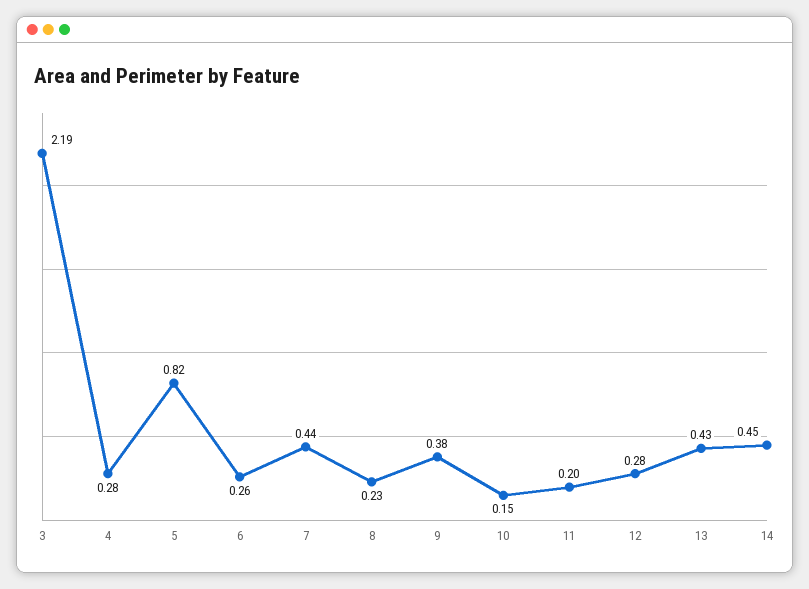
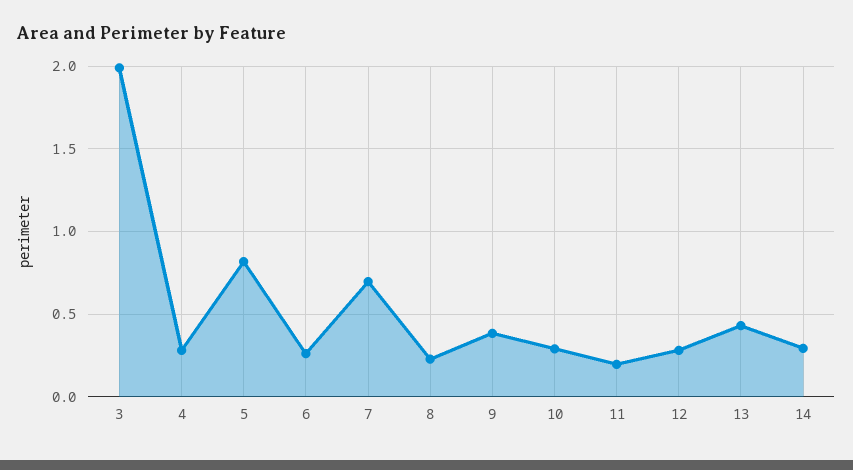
3: 2.19 -> 2
7: 0.44 -> 0.7
10: 0.15 -> 0.3
14: 0.45 -> 0.3

